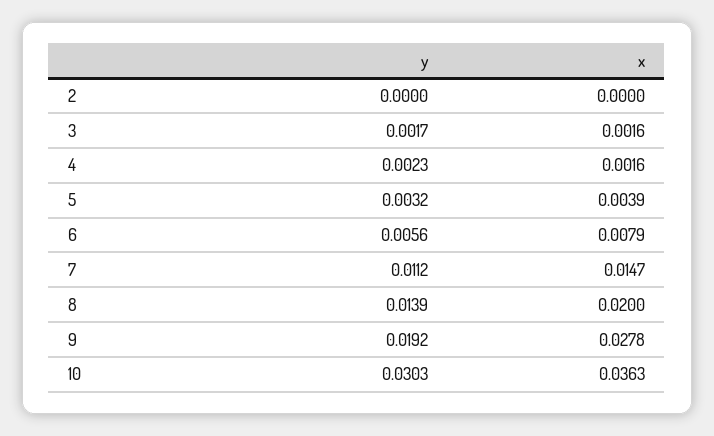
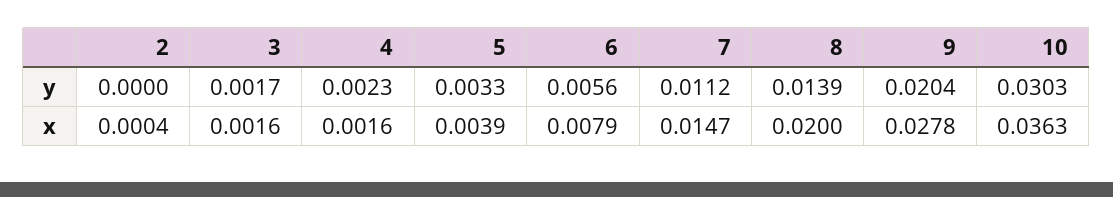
x, 2: 0 -> 0.0004
y, 5: 0.0032 -> 0.0033
y, 9: 0.0192 -> 0.0204

